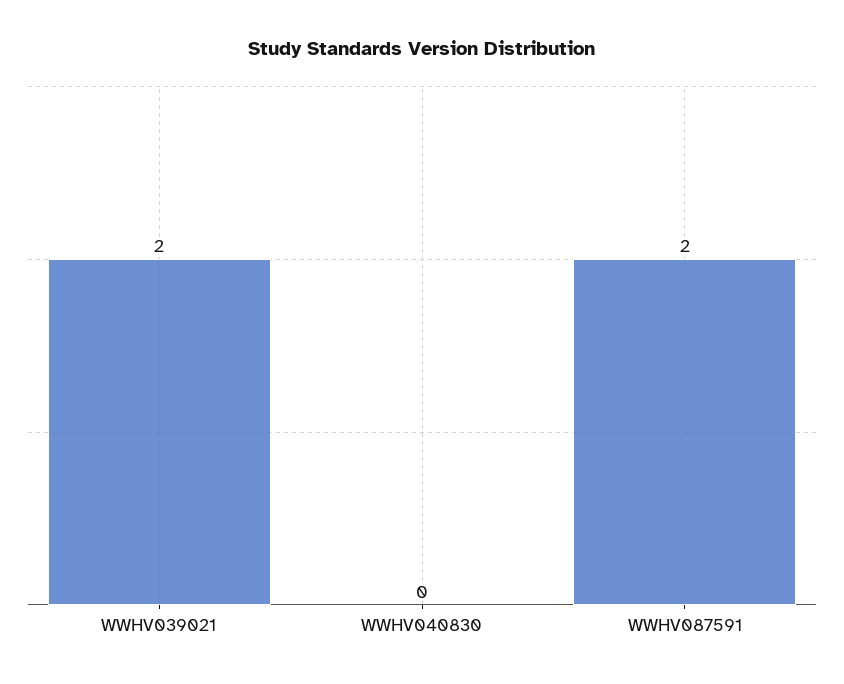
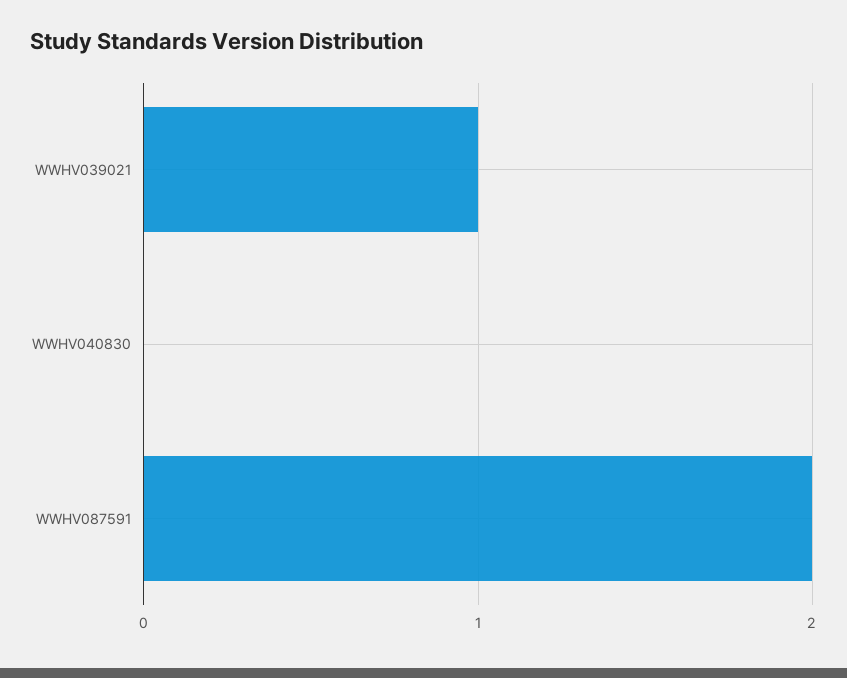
WWHV039021: 2 -> 1

